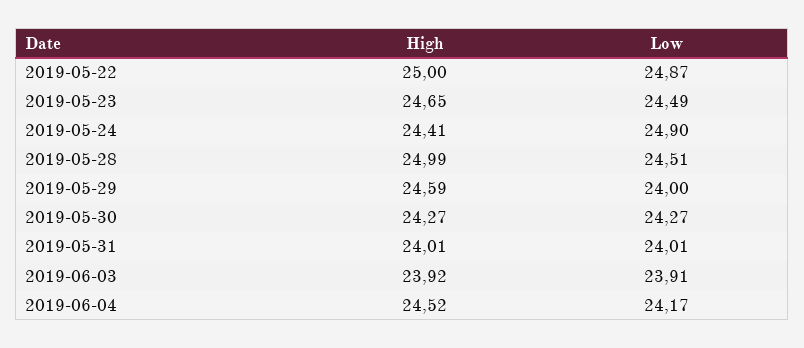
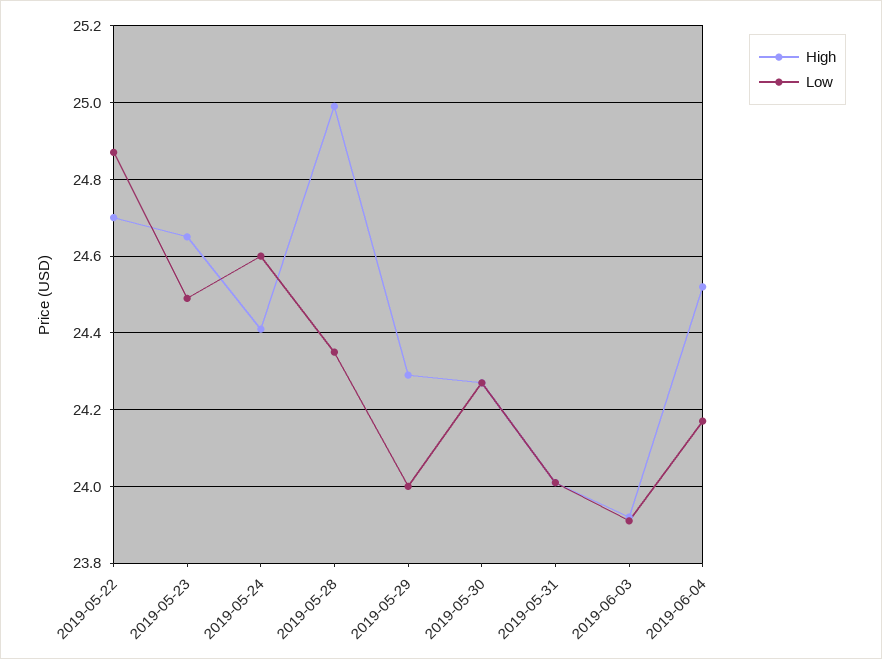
High, 2019-05-22: 25 -> 24.7
Low, 2019-05-24: 24.9 -> 24.6
Low, 2019-05-28: 24.51 -> 24.35
High, 2019-05-29: 24.59 -> 24.3

